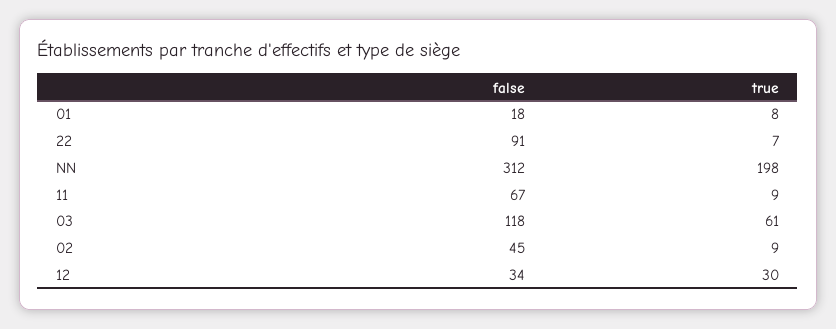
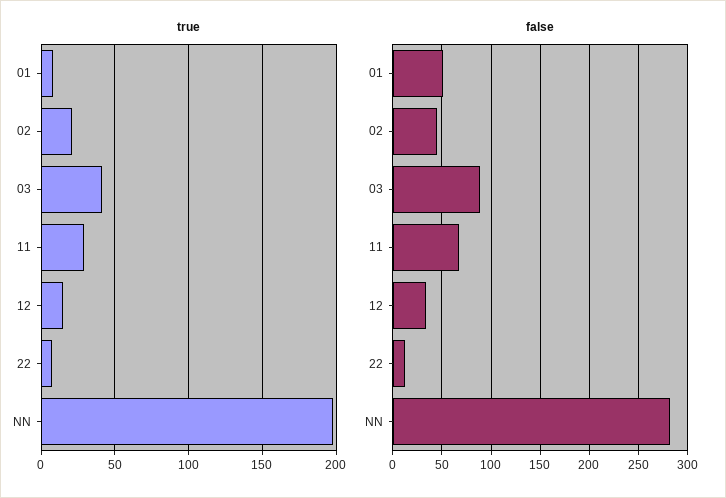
false, 01: 18 -> 50
false, 22: 91 -> 10
false, NN: 312 -> 280
true, 11: 9 -> 30
false, 03: 118 -> 90
true, 03: 61 -> 40
true, 02: 9 -> 20
true, 12: 30 -> 15

